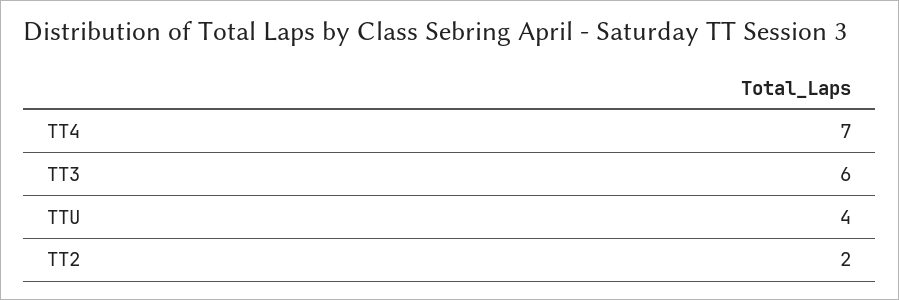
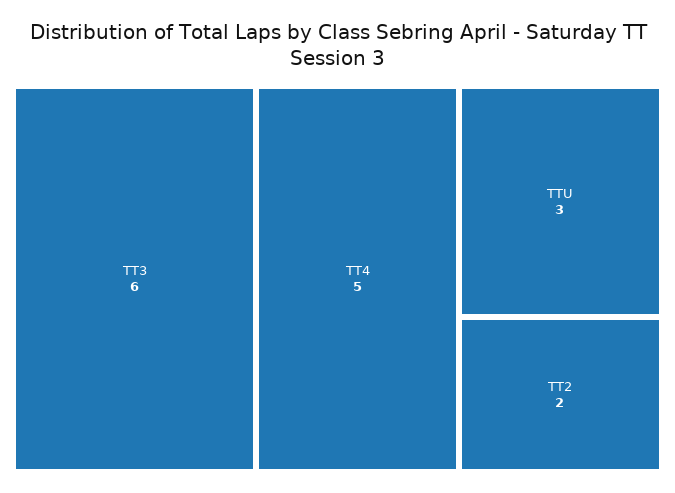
TT4: 7 -> 5
TTU: 4 -> 3

